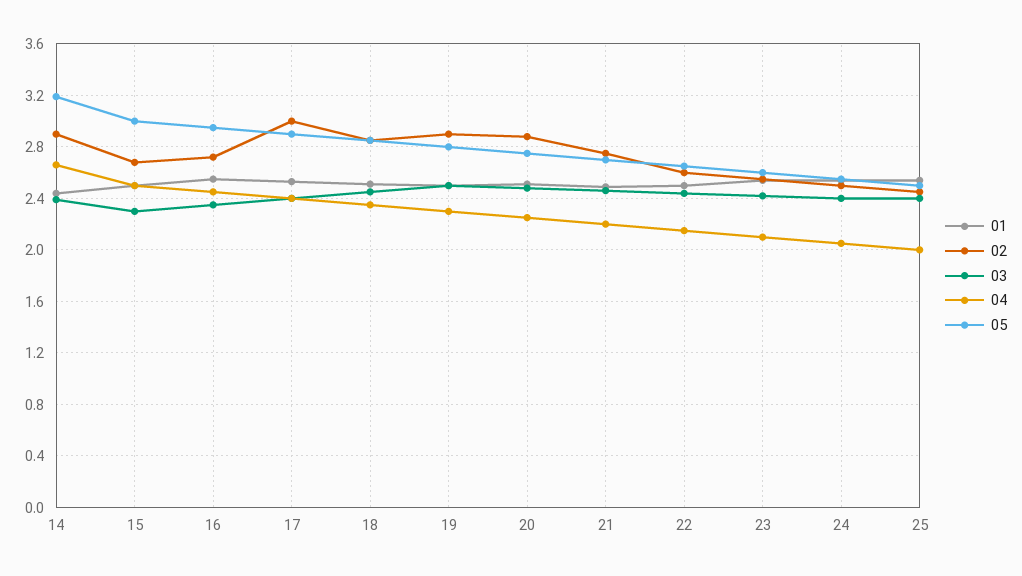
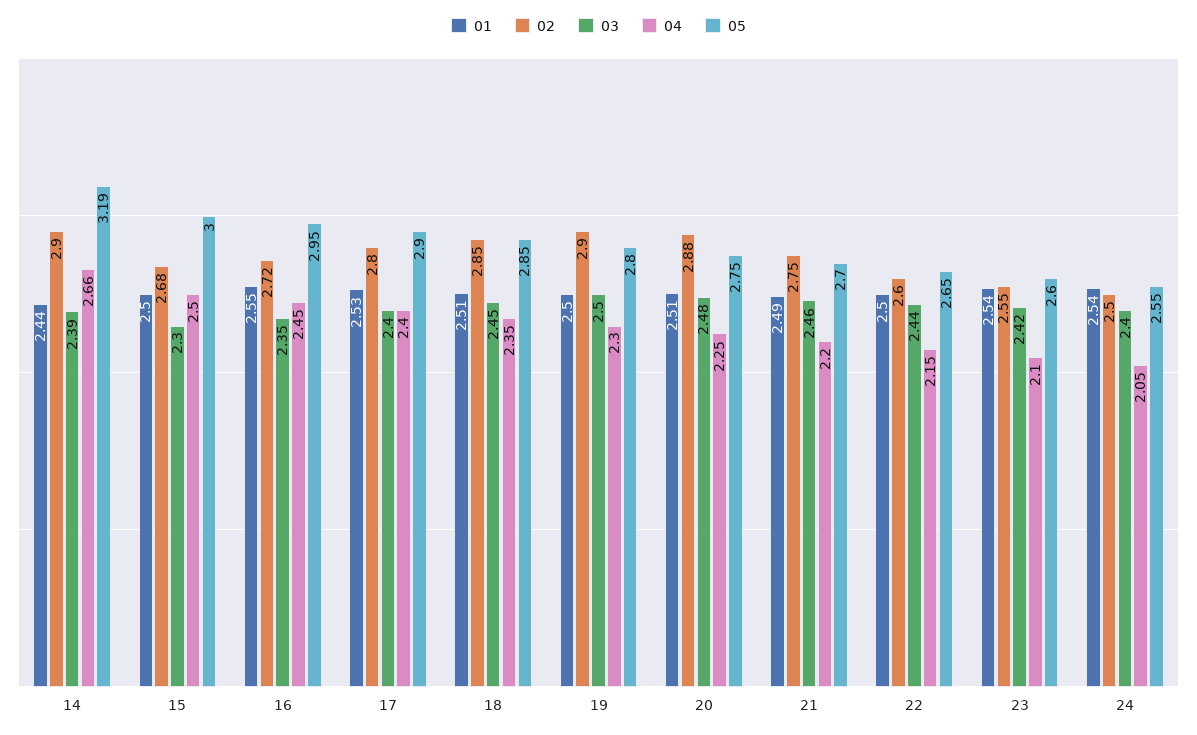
02, 17: 3 -> 2.8
01, 25: 2.55 -> none
02, 25: 2.45 -> none
03, 25: 2.4 -> none
04, 25: 2 -> none
05, 25: 2.5 -> none

